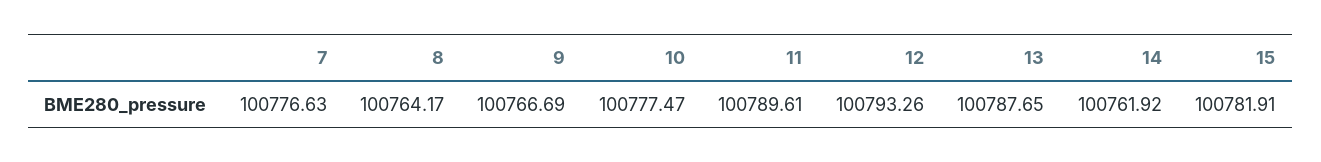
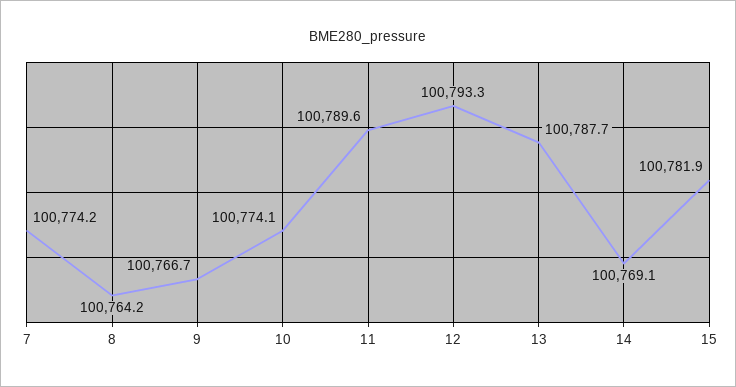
7: 100776.63 -> 100774.2
10: 100777.47 -> 100774.1
14: 100761.92 -> 100769.1

